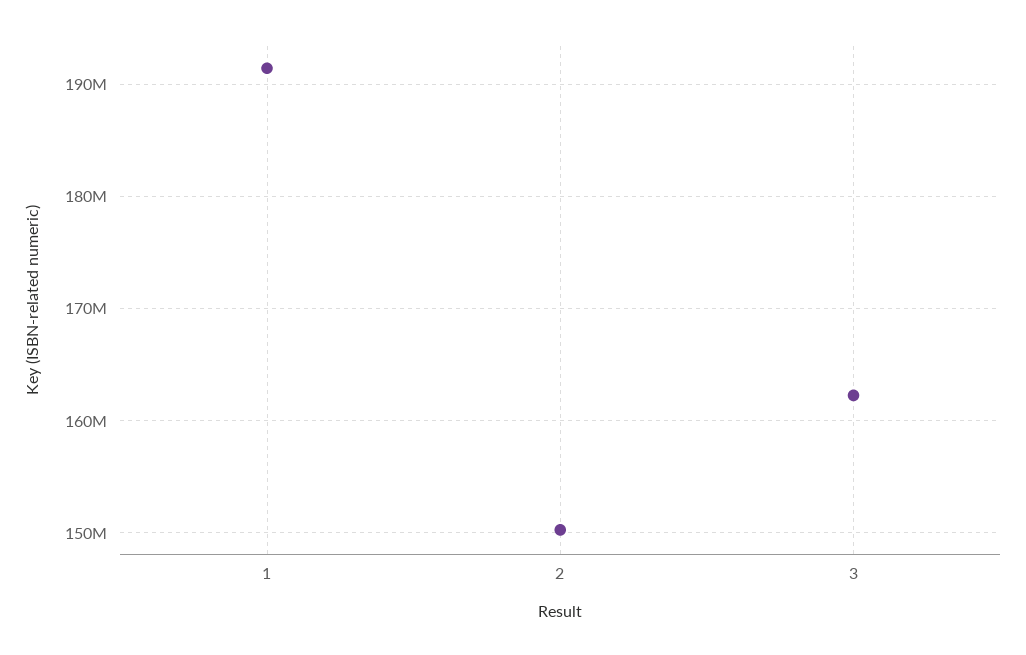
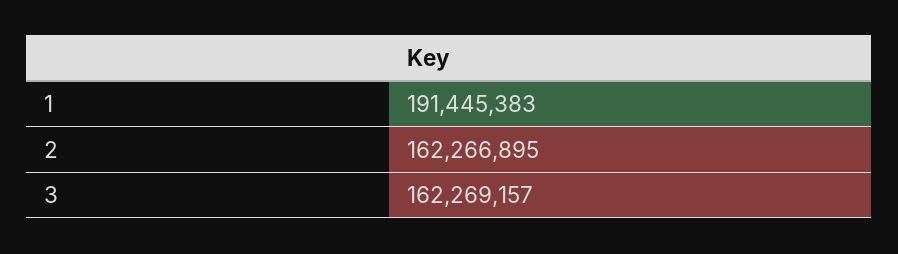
2: 150000000 -> 162266895

